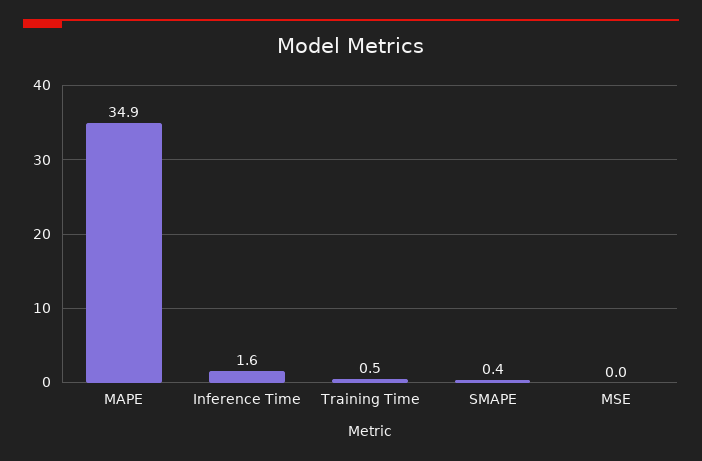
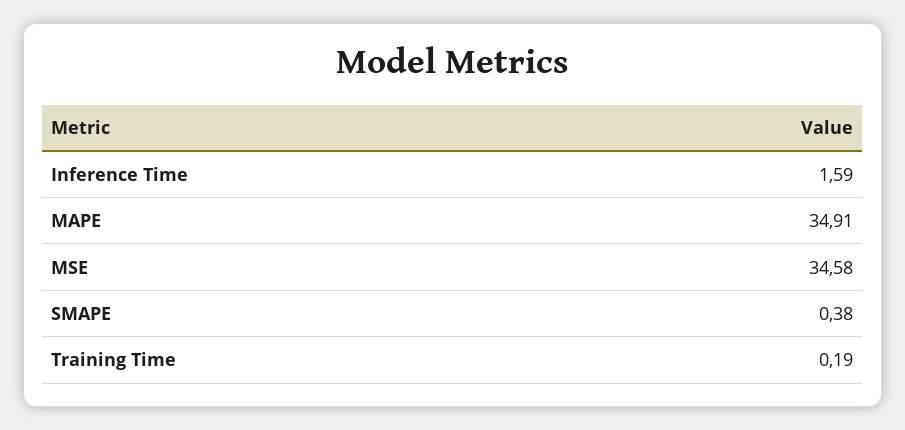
Training Time: 0.5 -> 0.19
MSE: 0 -> 34.58

